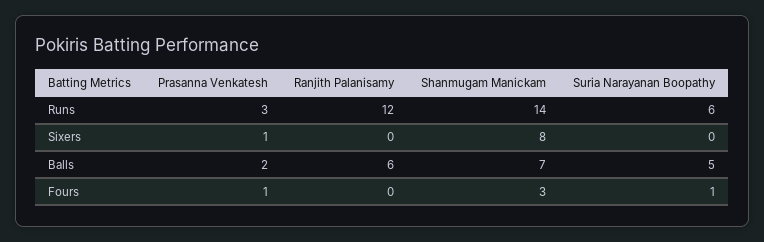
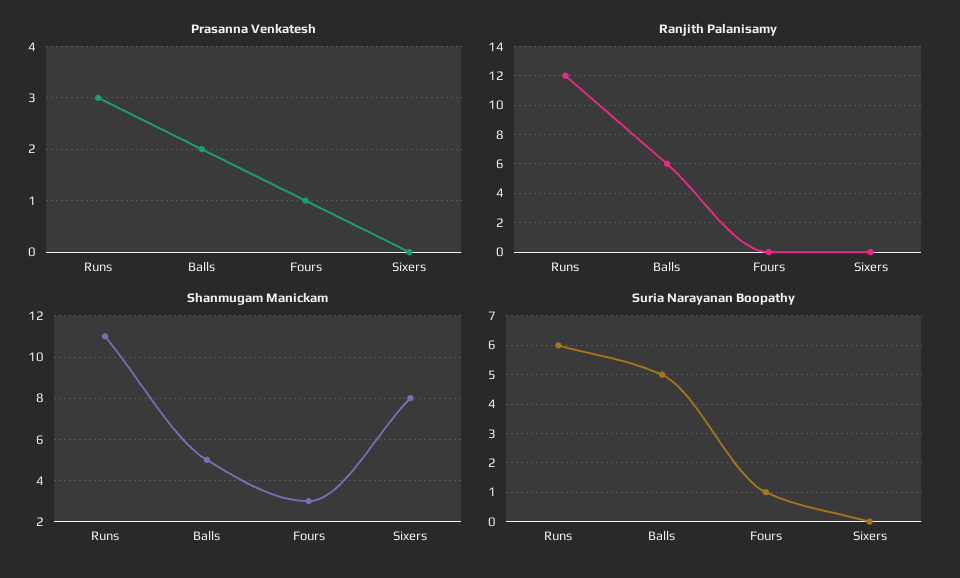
Shanmugam Manickam, Runs: 14 -> 11
Prasanna Venkatesh, Sixers: 1 -> 0
Shanmugam Manickam, Balls: 7 -> 5

